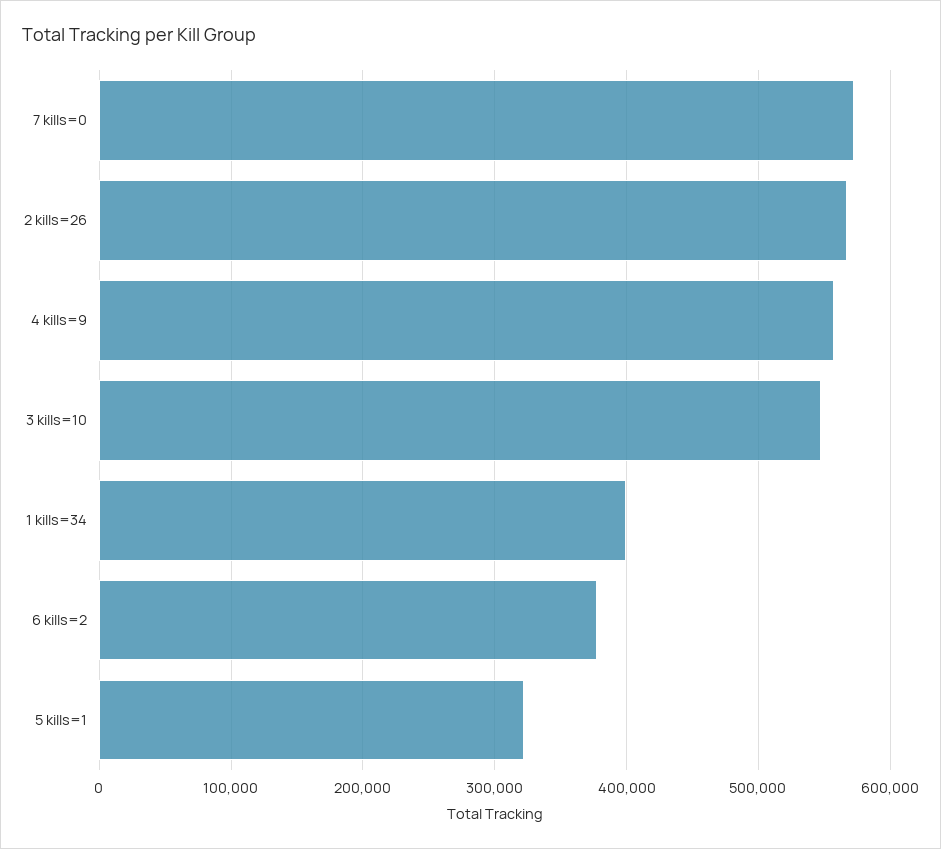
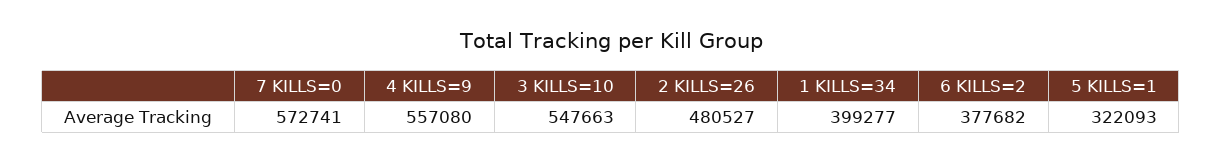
2 kills=26: 570000 -> 480527

